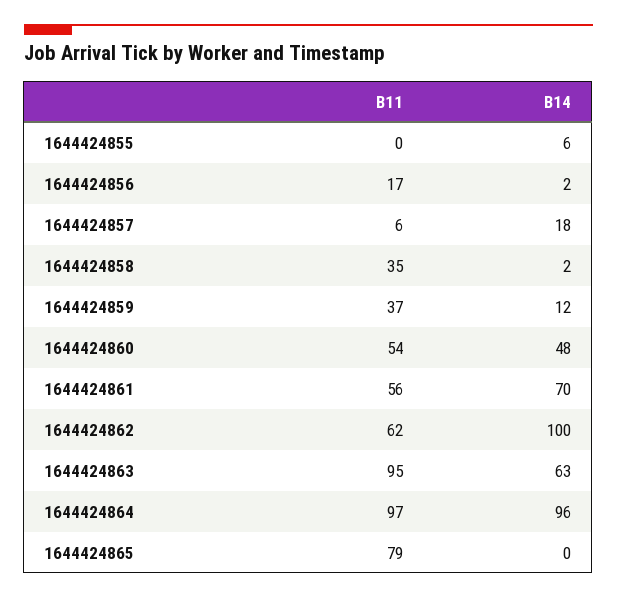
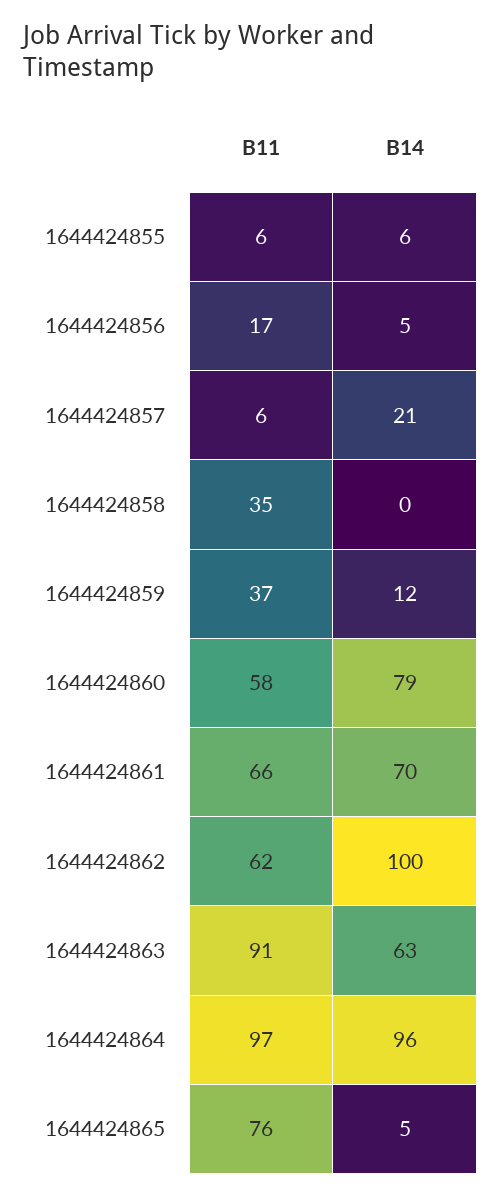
B11, 1644424855: 0 -> 6
B14, 1644424856: 2 -> 5
B14, 1644424857: 18 -> 21
B14, 1644424858: 2 -> 0
B11, 1644424860: 54 -> 58
B14, 1644424860: 48 -> 79
B11, 1644424861: 56 -> 66
B11, 1644424863: 95 -> 91
B11, 1644424865: 79 -> 76
B14, 1644424865: 0 -> 5

